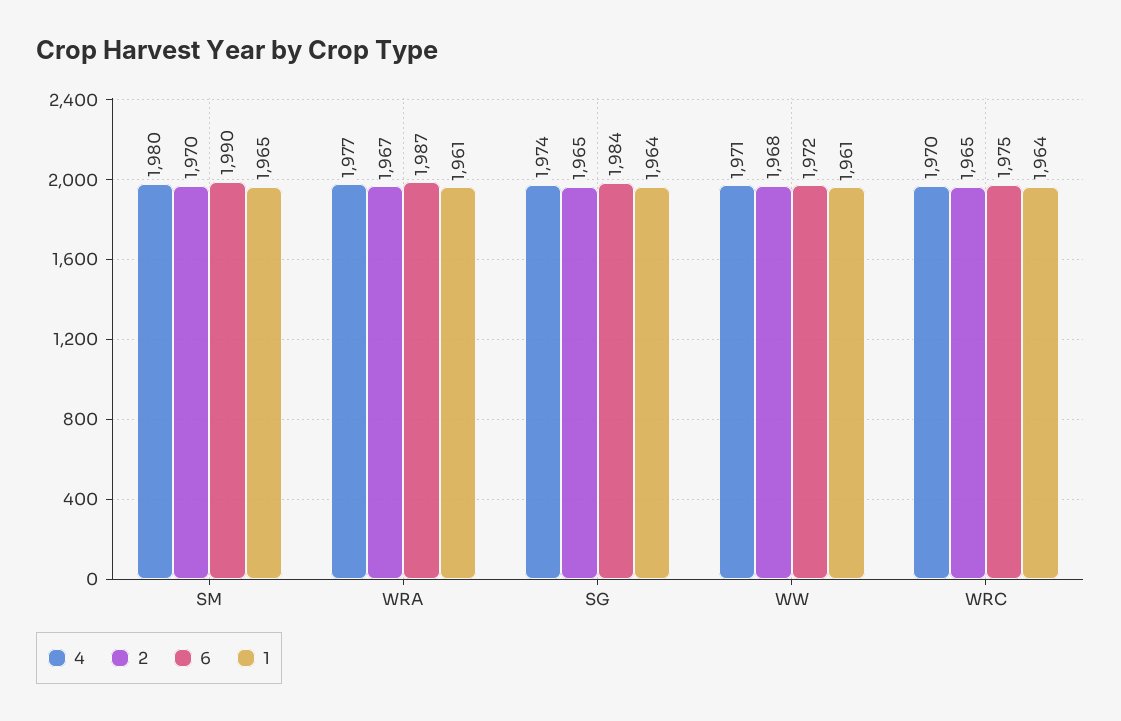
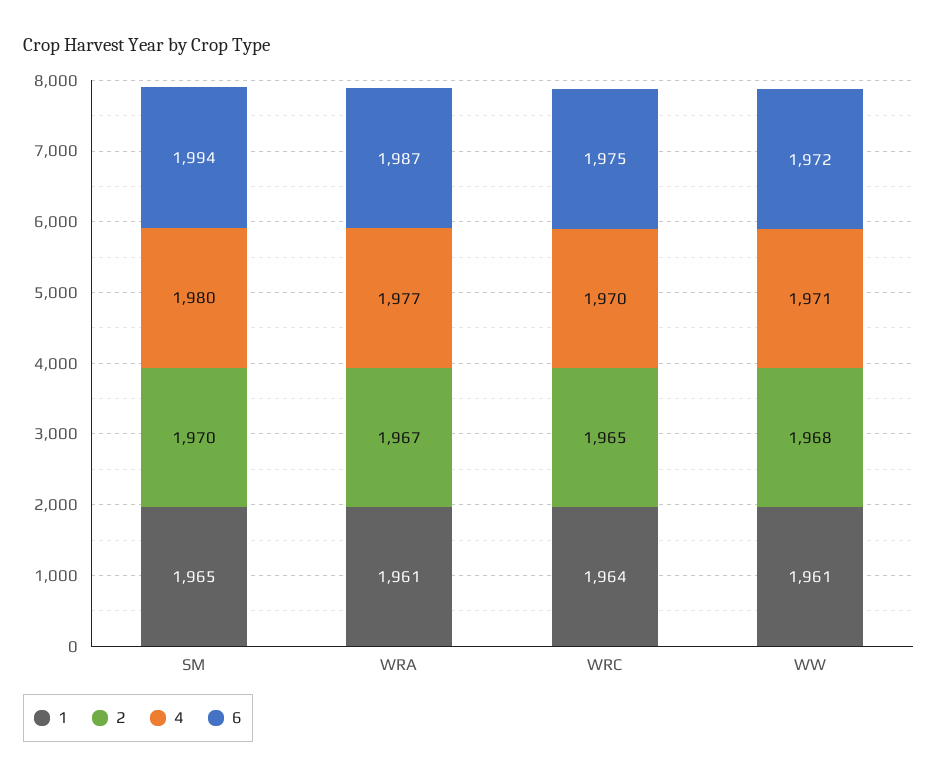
6, SM: 1990 -> 1994
4, SG: 1974 -> none
2, SG: 1965 -> none
6, SG: 1984 -> none
1, SG: 1964 -> none

